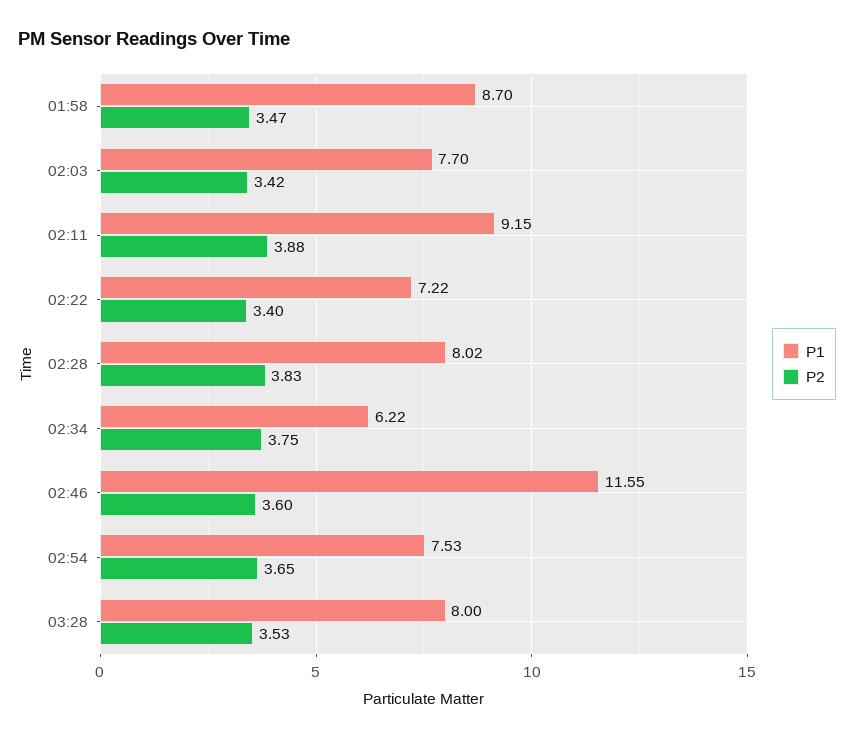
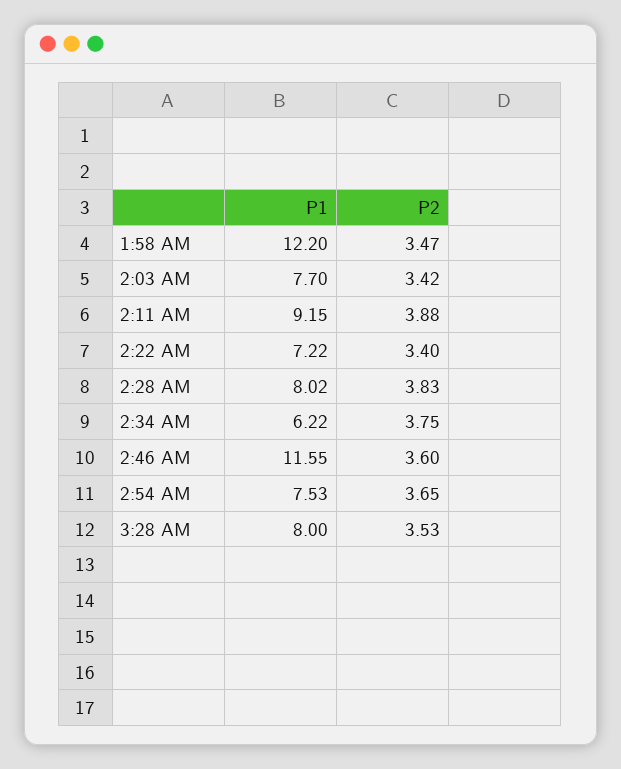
P1, 01:58: 8.7 -> 12.2

